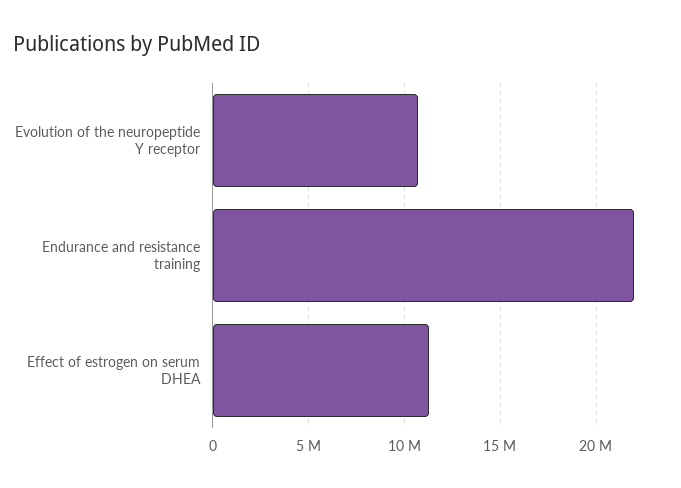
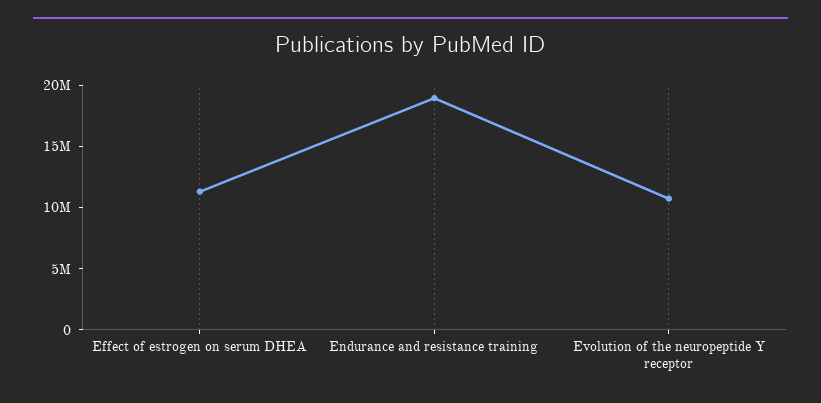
Endurance and resistance training: 22000000 -> 19000000

